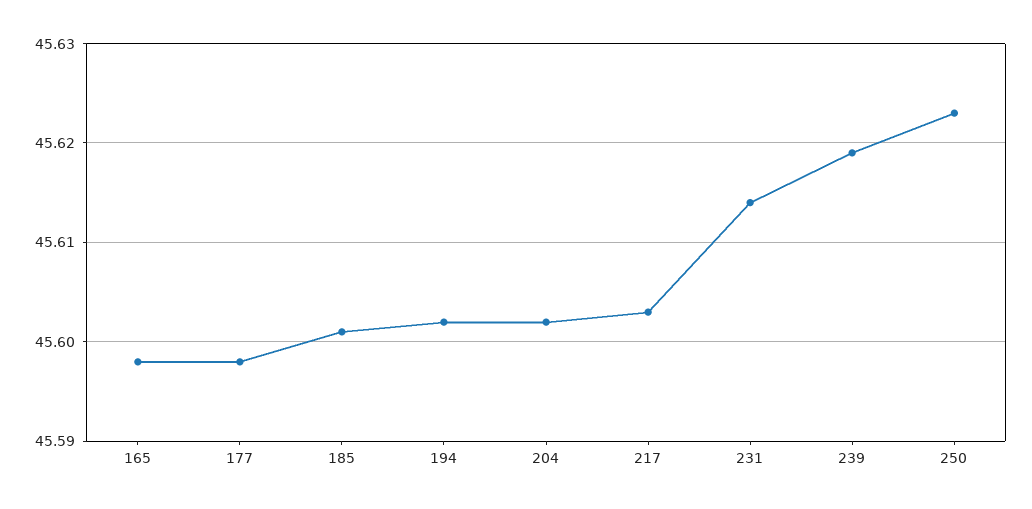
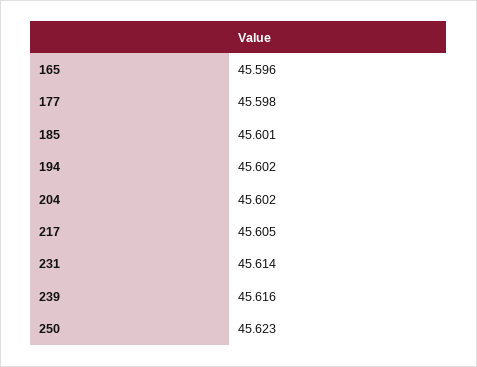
165: 45.598 -> 45.596
217: 45.603 -> 45.605
239: 45.619 -> 45.616

